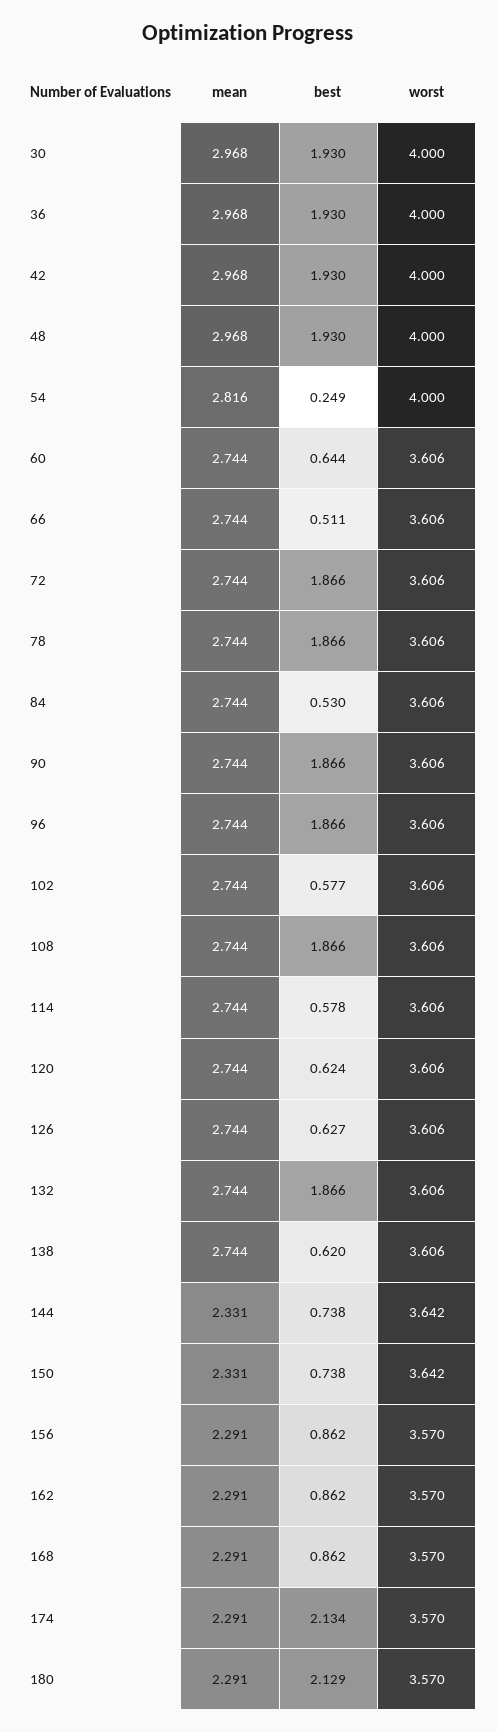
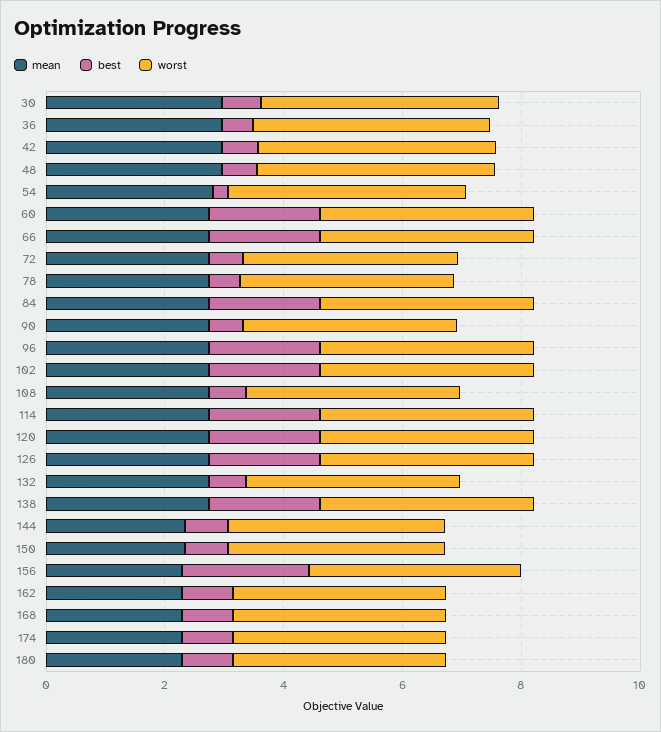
best, 30: 1.93 -> 0.5
best, 36: 1.93 -> 0.5
best, 42: 1.93 -> 0.5
best, 48: 1.93 -> 0.5
best, 60: 0.644 -> 2
best, 66: 0.511 -> 2
best, 72: 1.866 -> 0.5
best, 78: 1.866 -> 0.5
best, 84: 0.53 -> 2
best, 90: 1.866 -> 0.5
best, 102: 0.577 -> 2
best, 108: 1.866 -> 0.5
best, 114: 0.578 -> 2
best, 120: 0.624 -> 2
best, 126: 0.627 -> 2
best, 132: 1.866 -> 0.5
best, 138: 0.62 -> 2
best, 156: 0.862 -> 2
best, 174: 2.134 -> 1
best, 180: 2.129 -> 1

